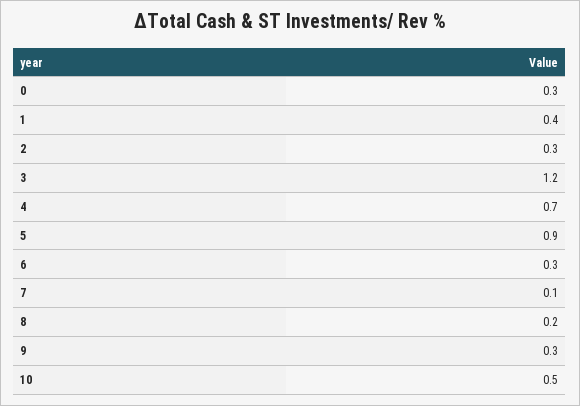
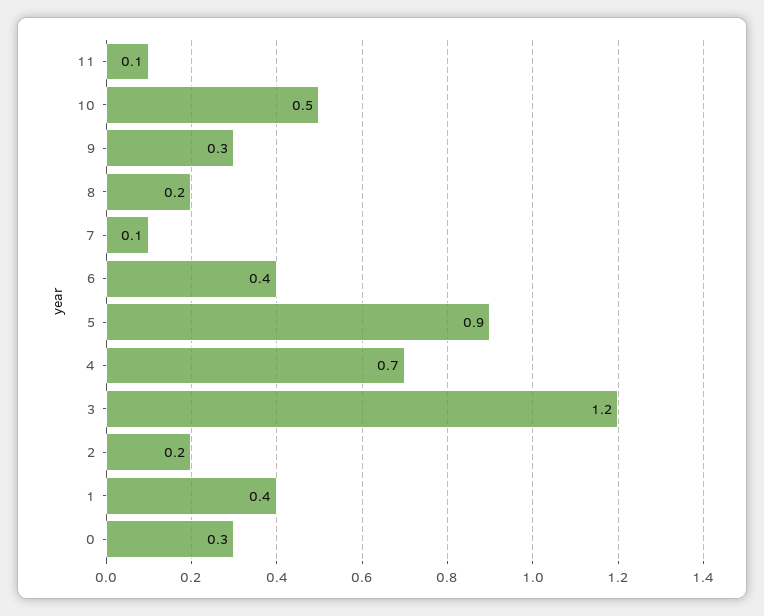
2: 0.3 -> 0.2
6: 0.3 -> 0.4
11: none -> 0.1

